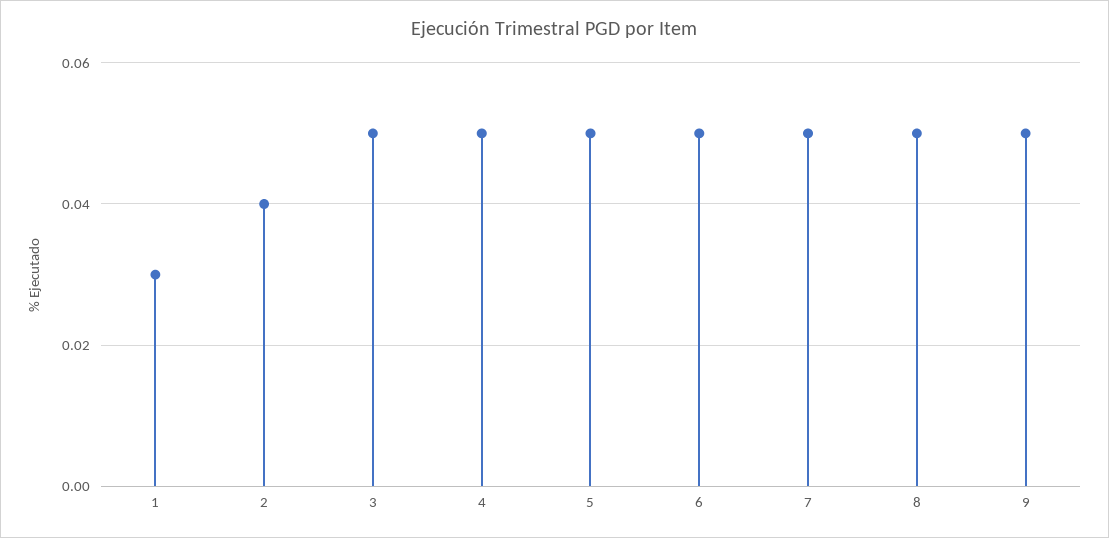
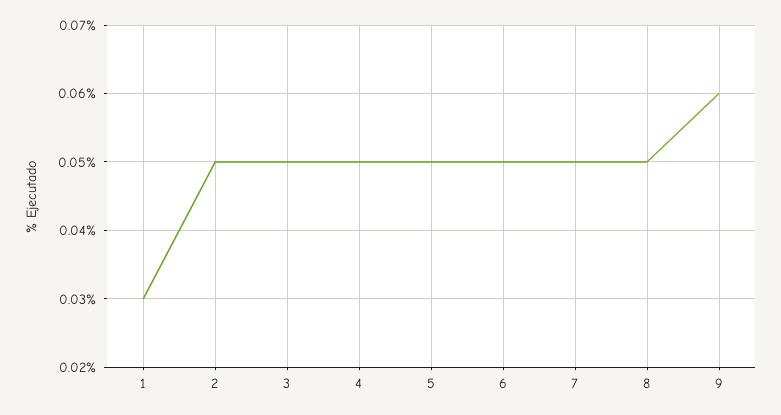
2: 0.04 -> 0.05
9: 0.05 -> 0.06

